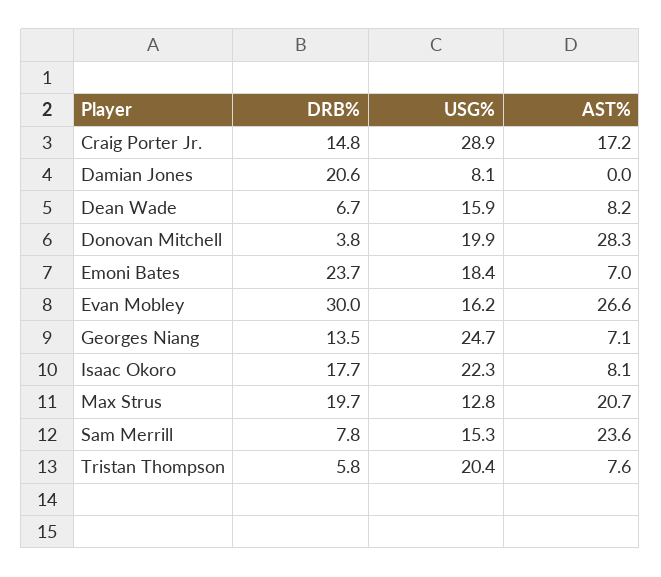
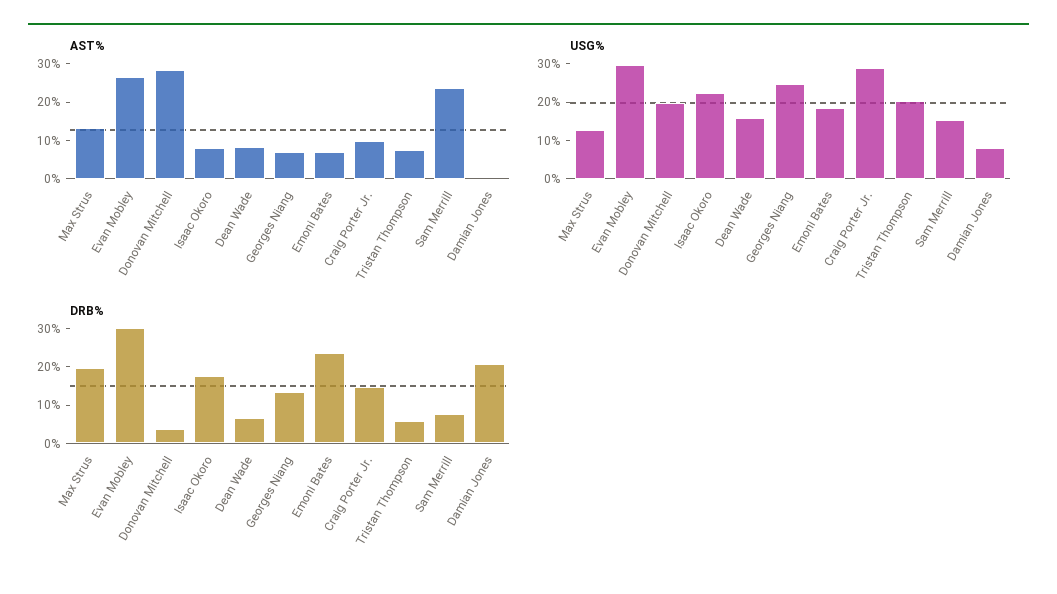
AST%, Craig Porter Jr.: 17.2 -> 10
USG%, Evan Mobley: 16.2 -> 30
AST%, Max Strus: 20.7 -> 12.5

